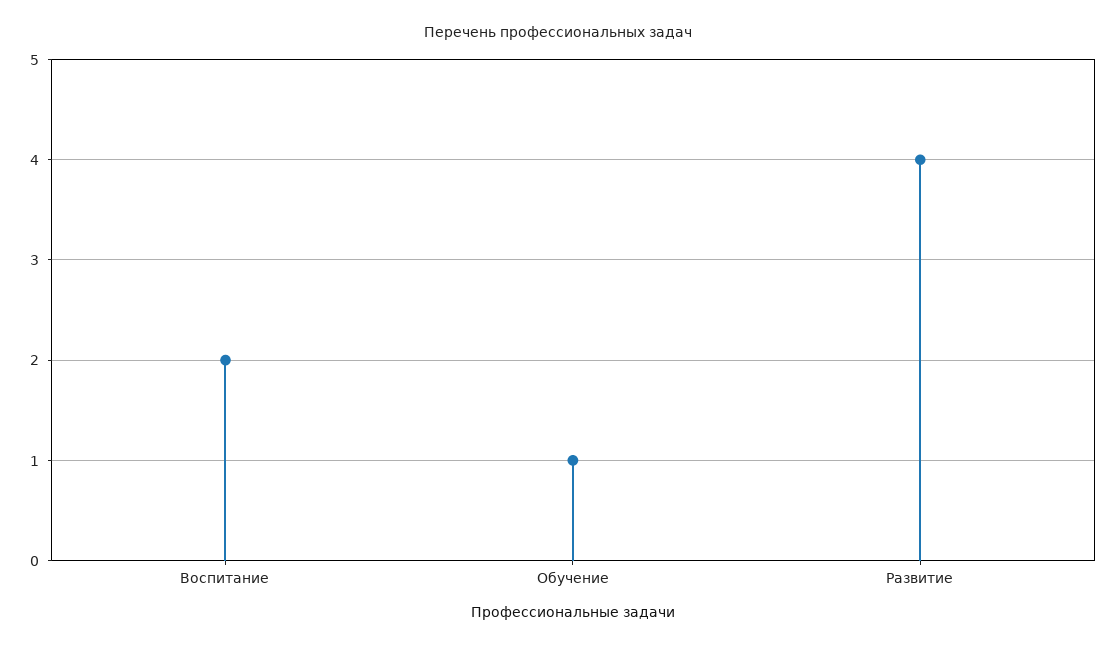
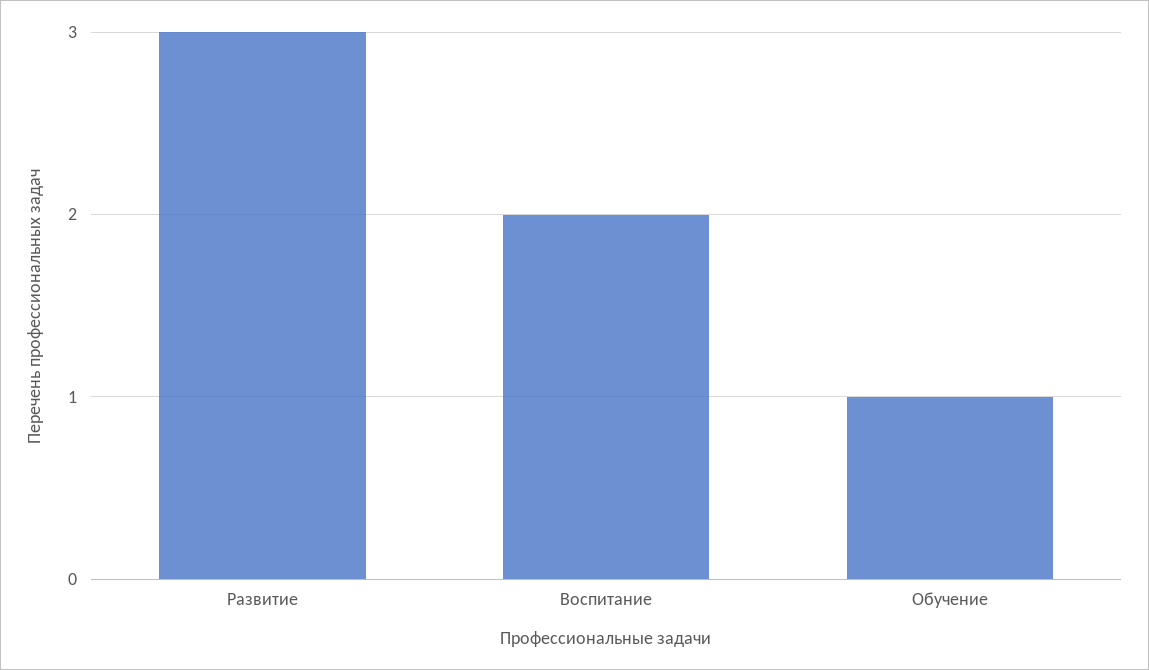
Развитие: 4 -> 3

